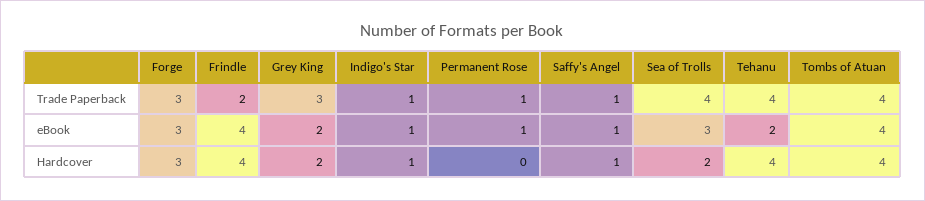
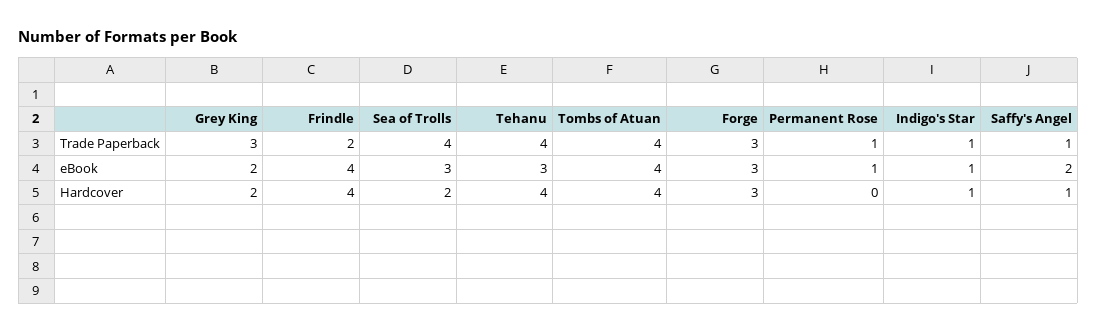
Saffy's Angel, eBook: 1 -> 2
Tehanu, eBook: 2 -> 3

